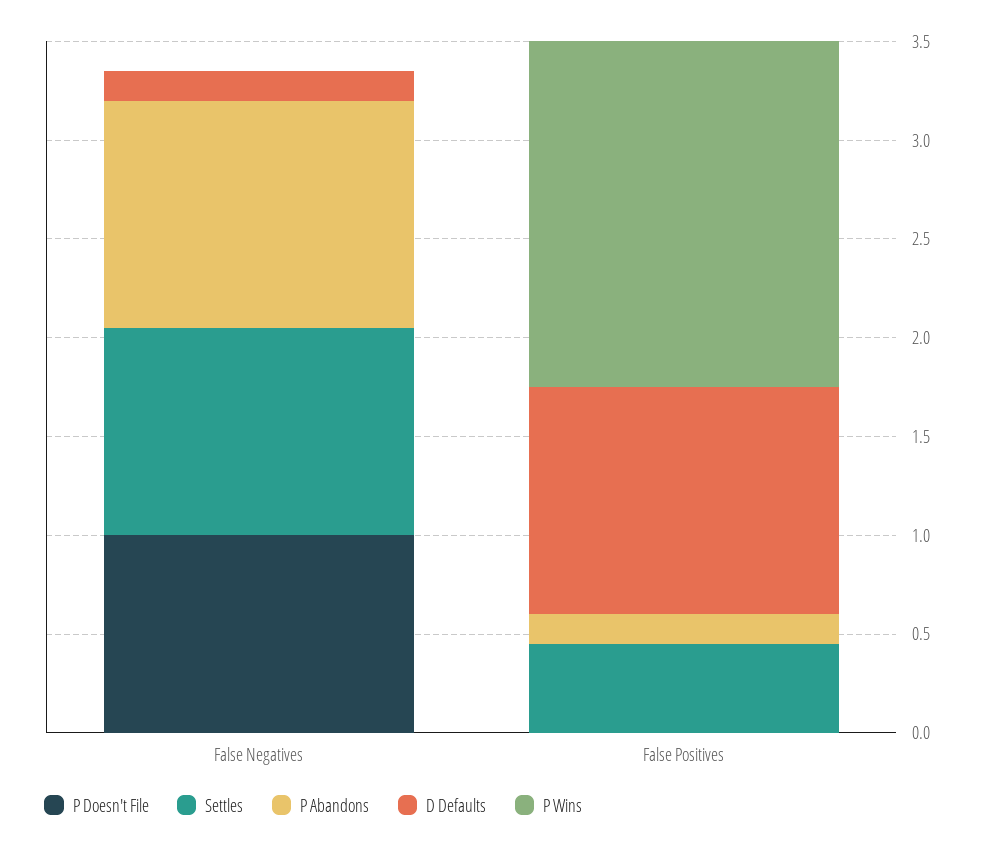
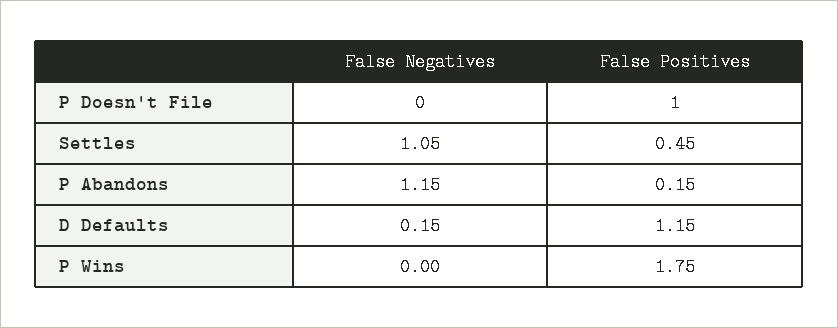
P Doesn't File, False Negatives: 1 -> 0
P Doesn't File, False Positives: 0 -> 1

